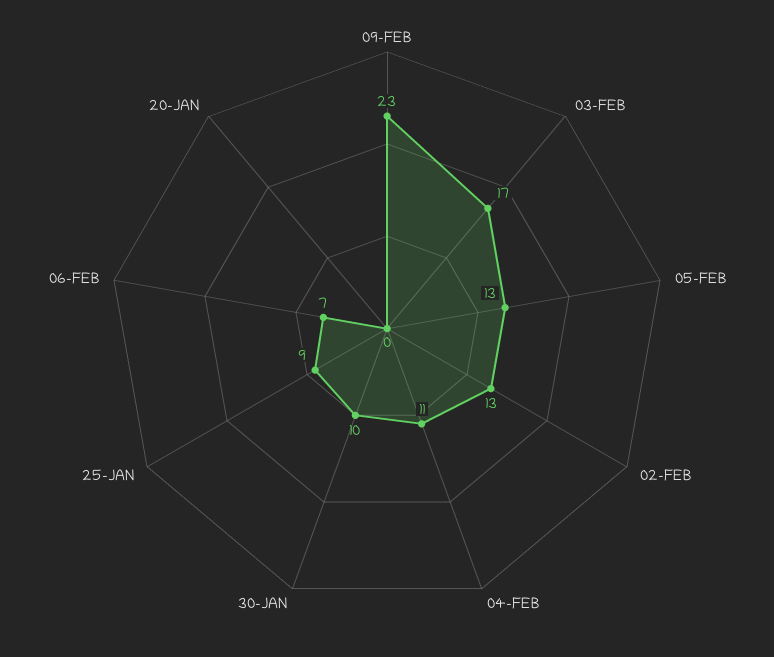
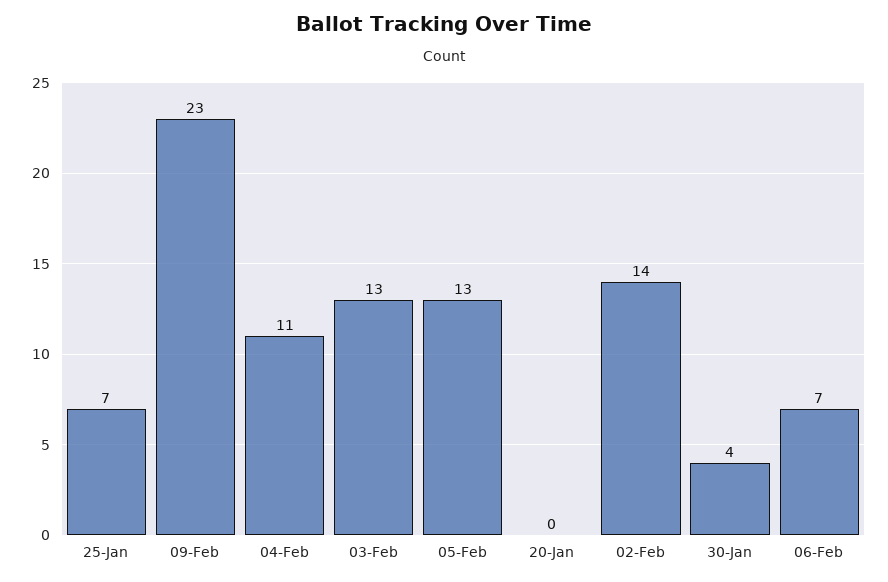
03-FEB: 17 -> 13
02-FEB: 13 -> 14
30-JAN: 10 -> 4
25-JAN: 9 -> 7

